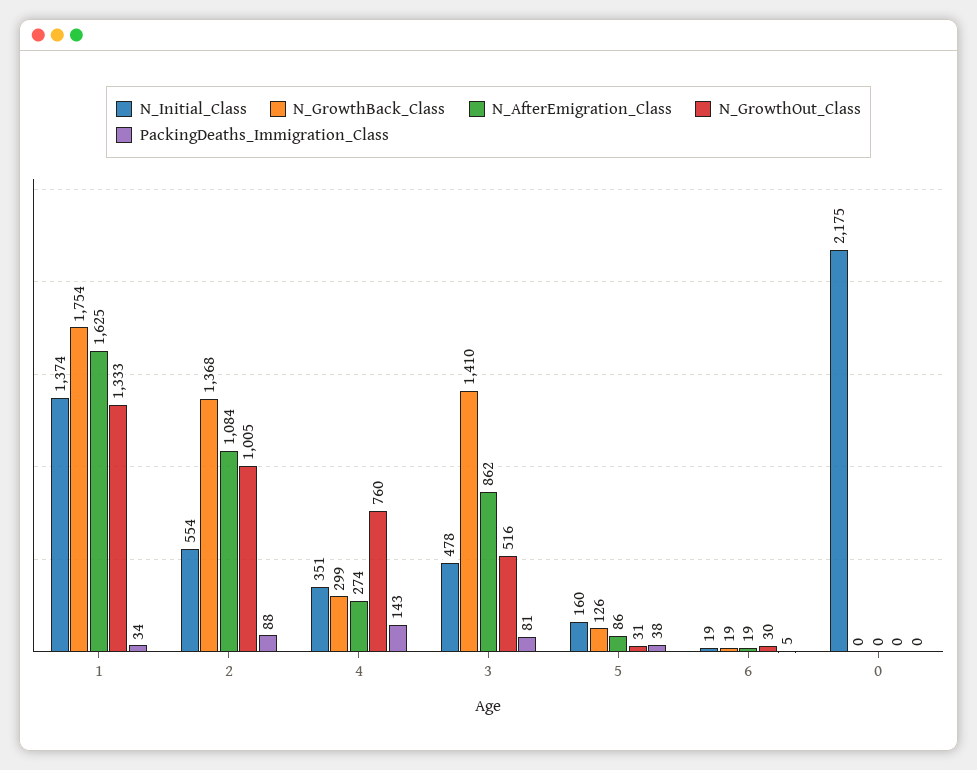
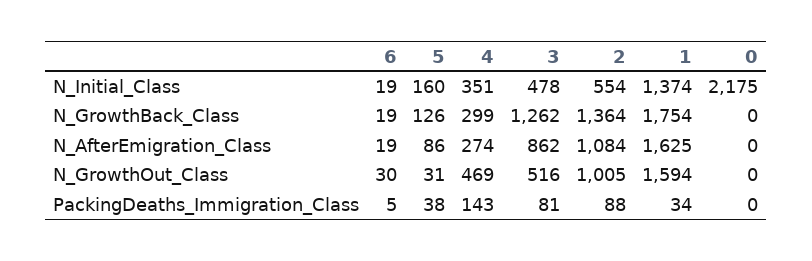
N_GrowthOut_Class, 1: 1333 -> 1594
N_GrowthBack_Class, 2: 1368 -> 1364
N_GrowthOut_Class, 4: 760 -> 469
N_GrowthBack_Class, 3: 1410 -> 1262

